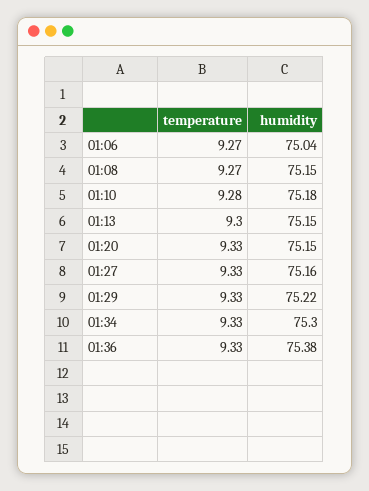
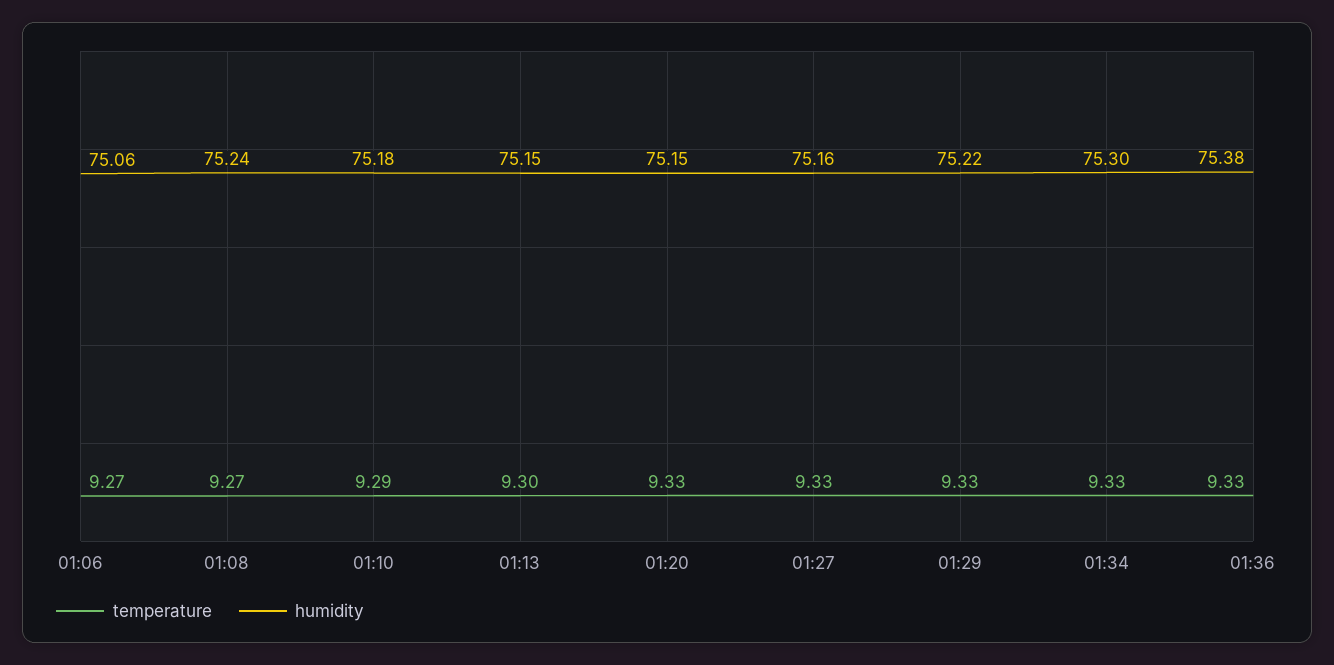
humidity, 01:06: 75.04 -> 75.06
humidity, 01:08: 75.15 -> 75.24
temperature, 01:10: 9.28 -> 9.29

